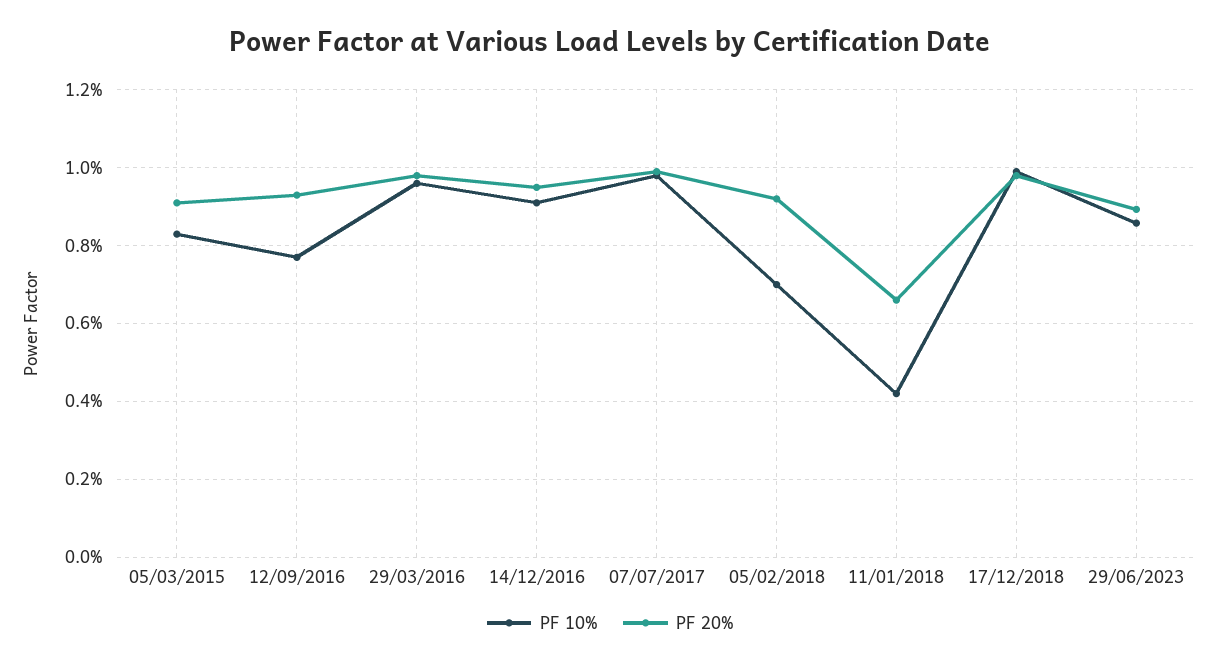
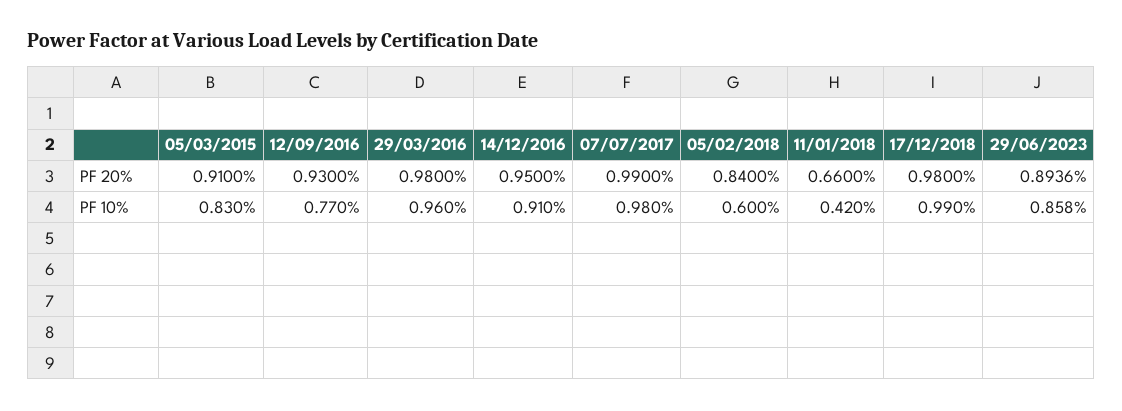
PF 10%, 05/02/2018: 0.7 -> 0.6
PF 20%, 05/02/2018: 0.92 -> 0.84

